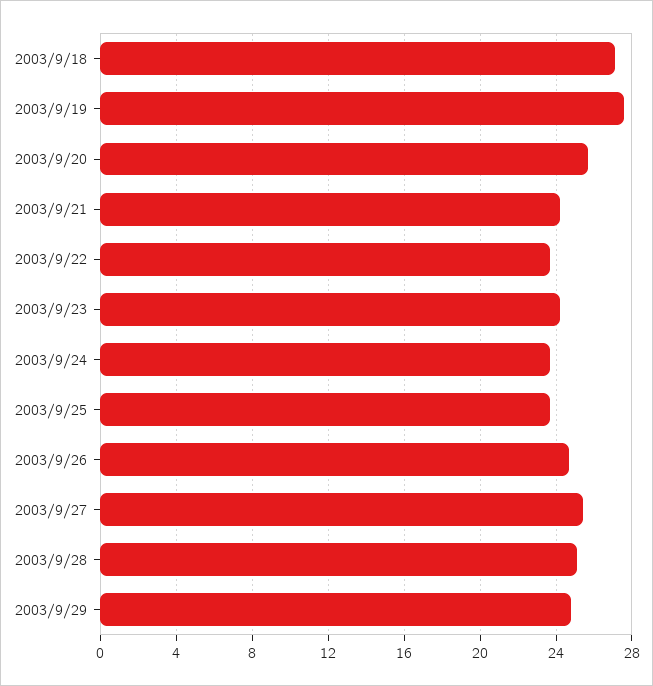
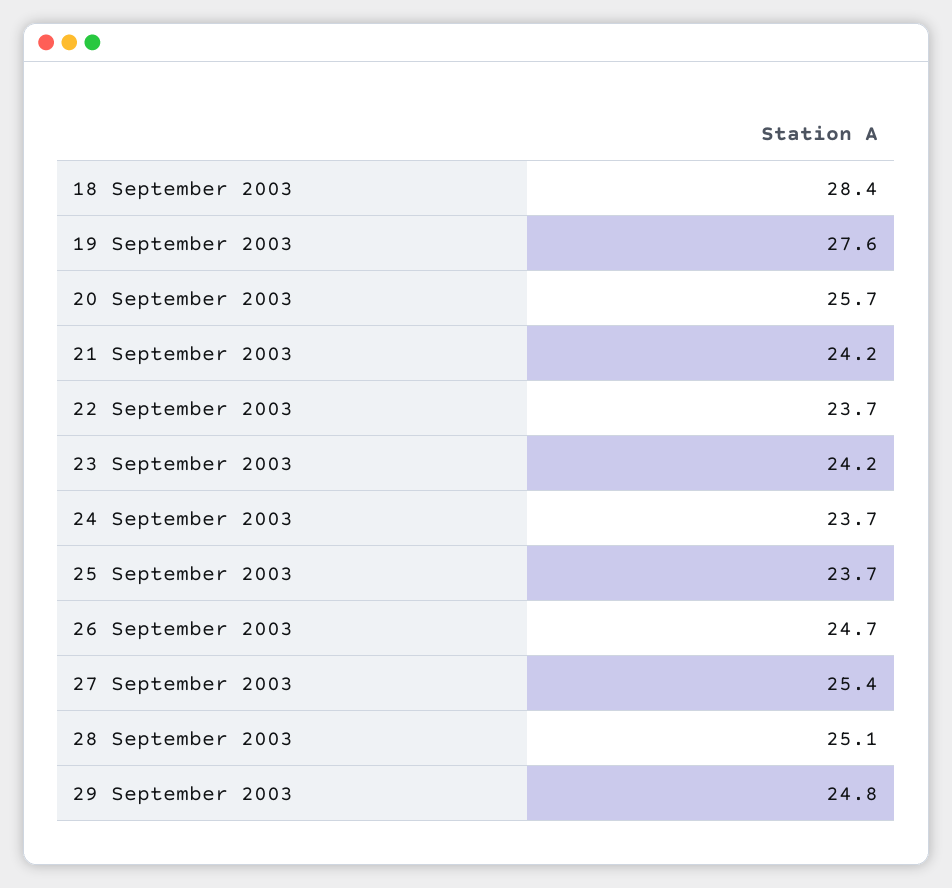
2003/9/18: 27 -> 28.4

